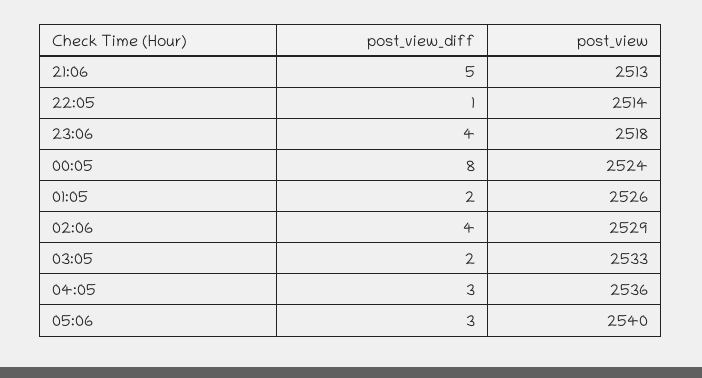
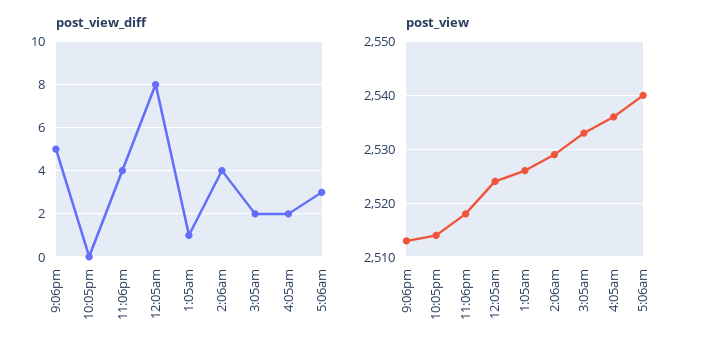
post_view_diff, 22:05: 1 -> 0
post_view_diff, 01:05: 2 -> 1
post_view_diff, 04:05: 3 -> 2

